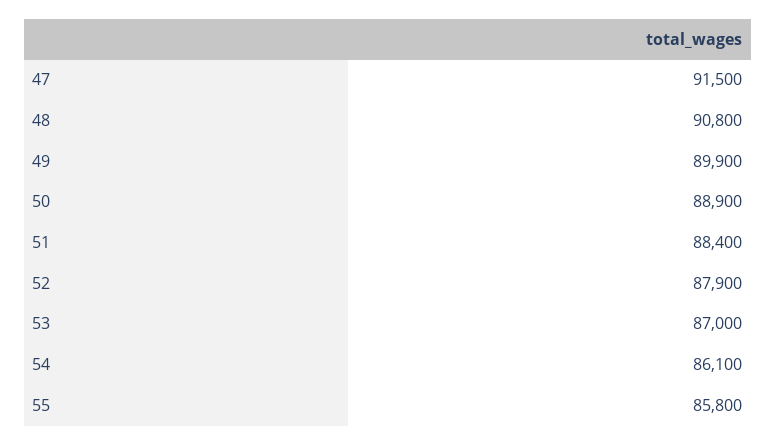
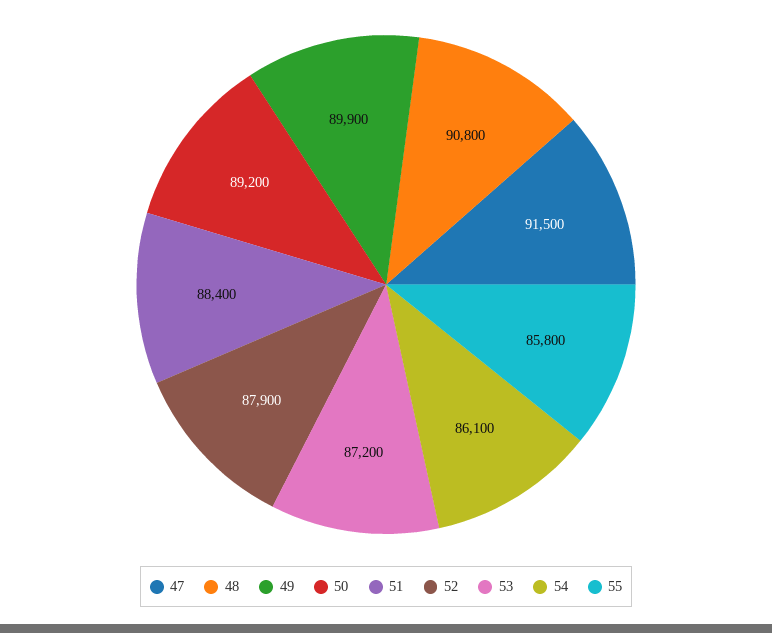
50: 88900 -> 89200
53: 87000 -> 87200

